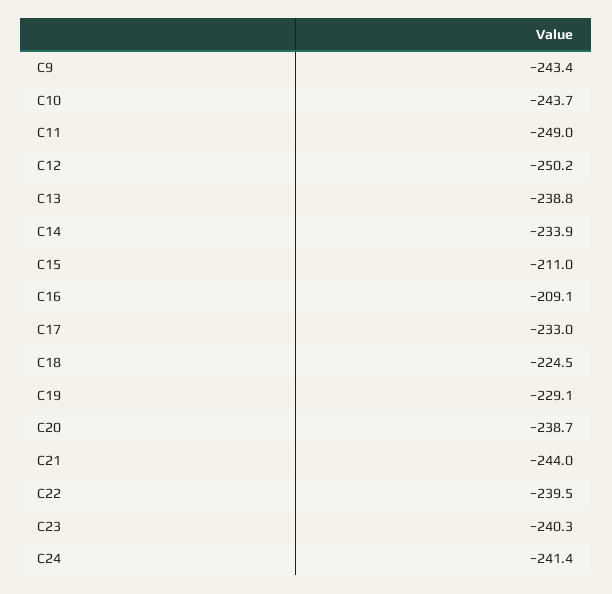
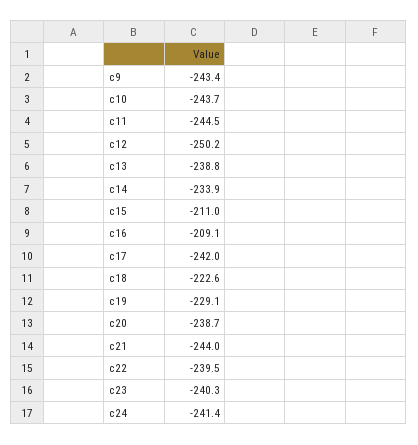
C11: -249 -> -244.5
C17: -233 -> -242
C18: -224.5 -> -222.6

